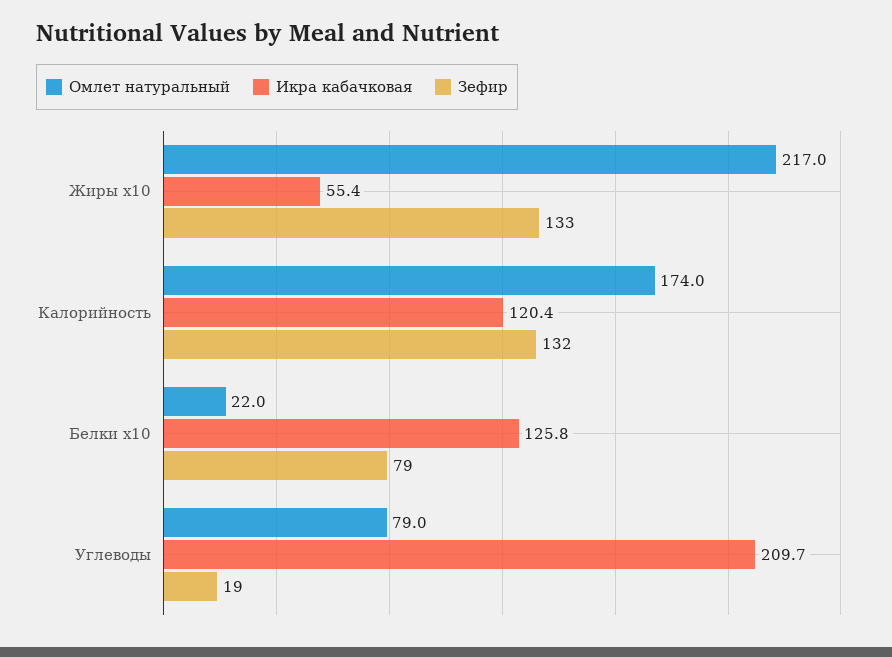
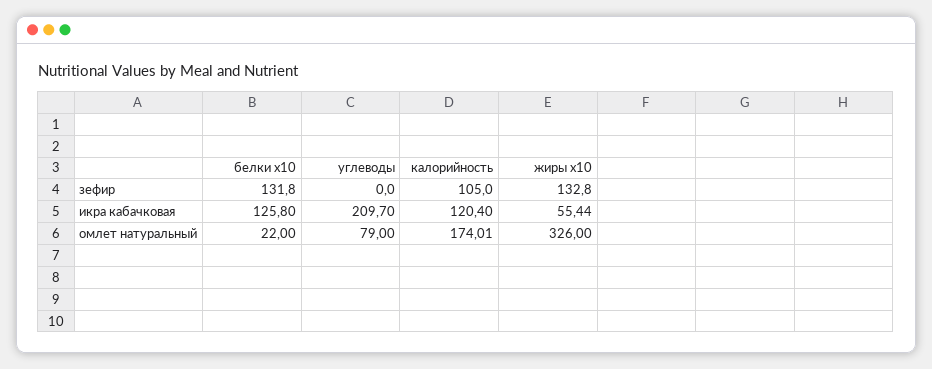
Омлет натуральный, Жиры x10: 217 -> 326
Зефир, Калорийность: 132 -> 105
Зефир, Белки x10: 79 -> 131.8
Зефир, Углеводы: 19 -> 0

